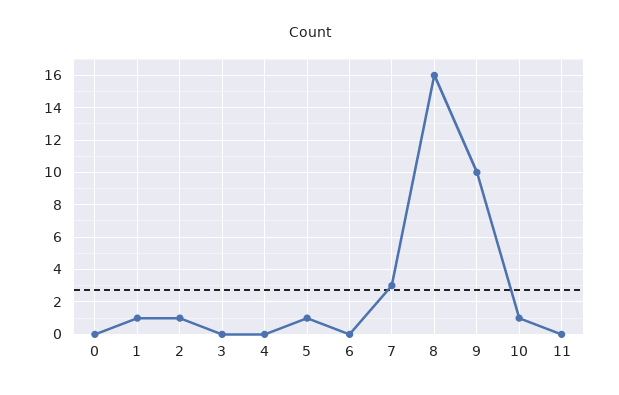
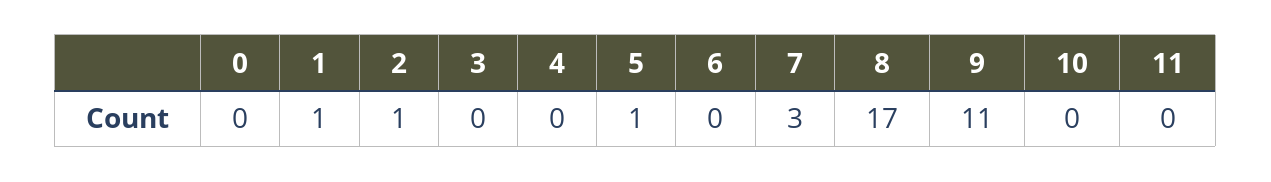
8: 16 -> 17
9: 10 -> 11
10: 1 -> 0

